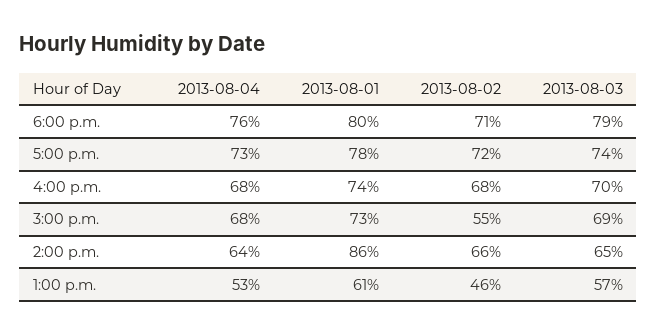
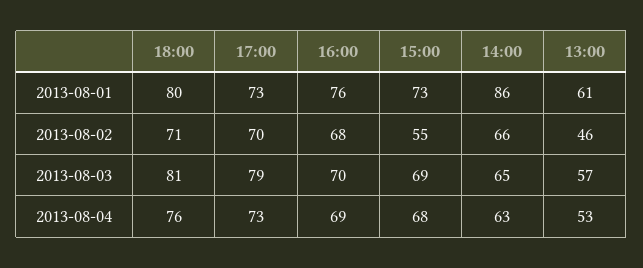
2013-08-03, 6:00 p.m.: 79 -> 81
2013-08-01, 5:00 p.m.: 78 -> 73
2013-08-02, 5:00 p.m.: 72 -> 70
2013-08-03, 5:00 p.m.: 74 -> 79
2013-08-04, 4:00 p.m.: 68 -> 69
2013-08-01, 4:00 p.m.: 74 -> 76
2013-08-04, 2:00 p.m.: 64 -> 63

